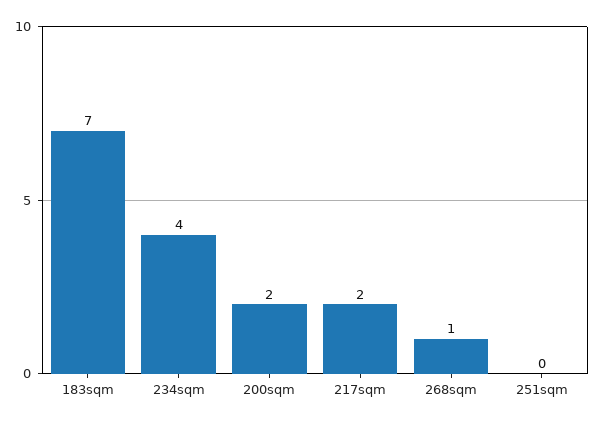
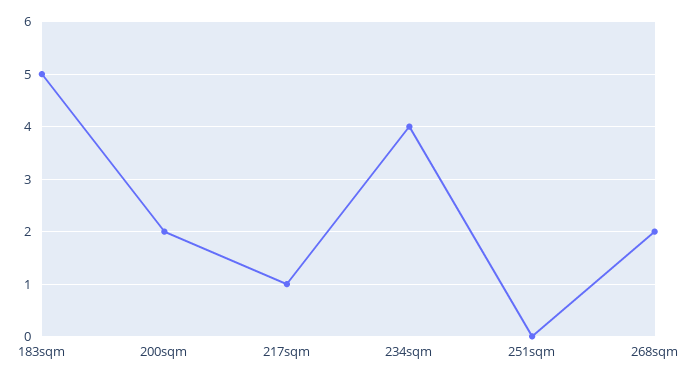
183sqm: 7 -> 5
217sqm: 2 -> 1
268sqm: 1 -> 2

